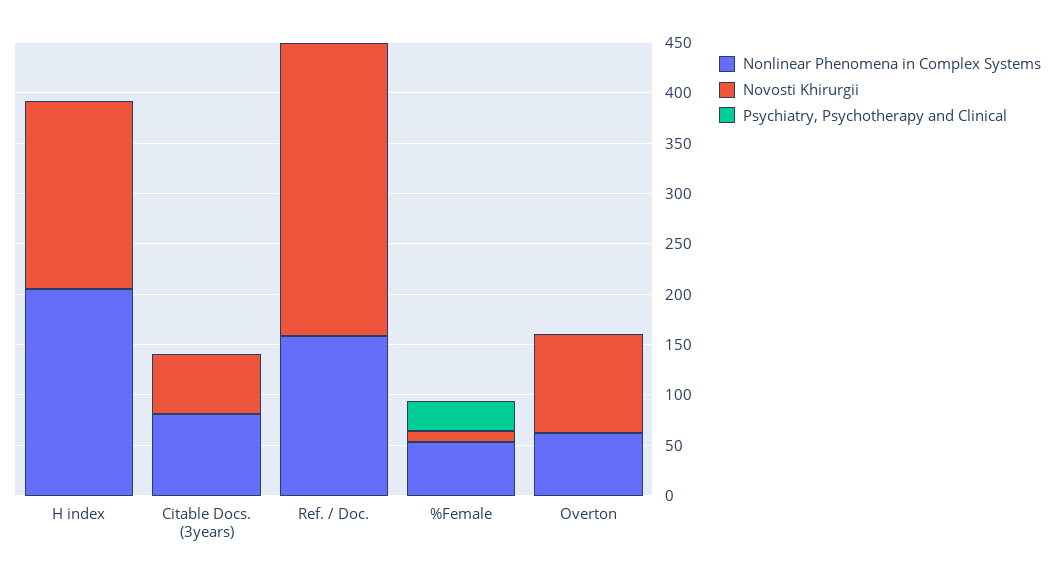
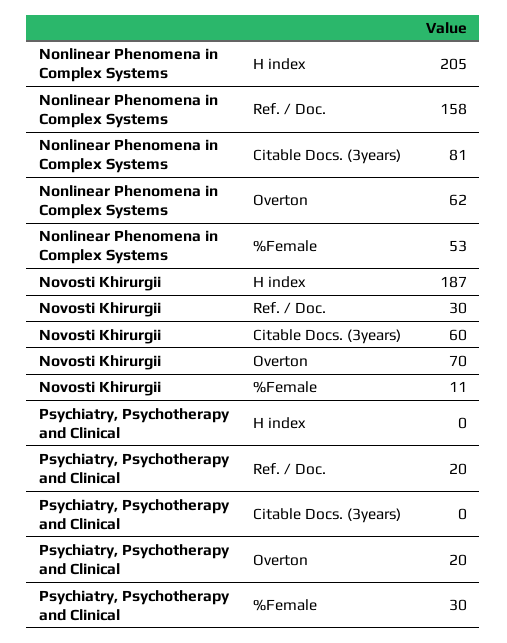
Novosti Khirurgii, Ref. / Doc.: 290 -> 30
Psychiatry, Psychotherapy and Clinical, Ref. / Doc.: 0 -> 20
Novosti Khirurgii, Overton: 100 -> 70
Psychiatry, Psychotherapy and Clinical, Overton: 0 -> 20

